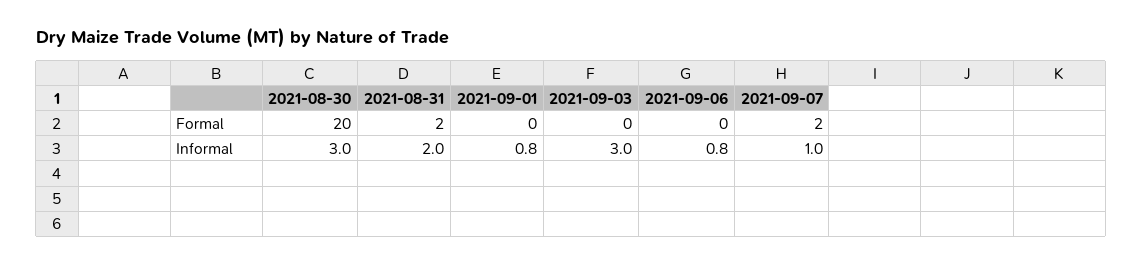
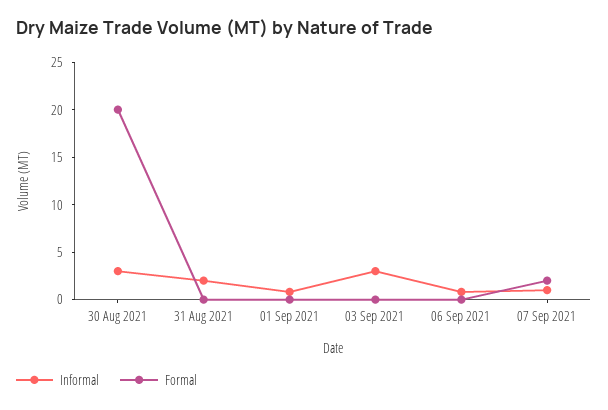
Formal, 2021-08-31: 2 -> 0

